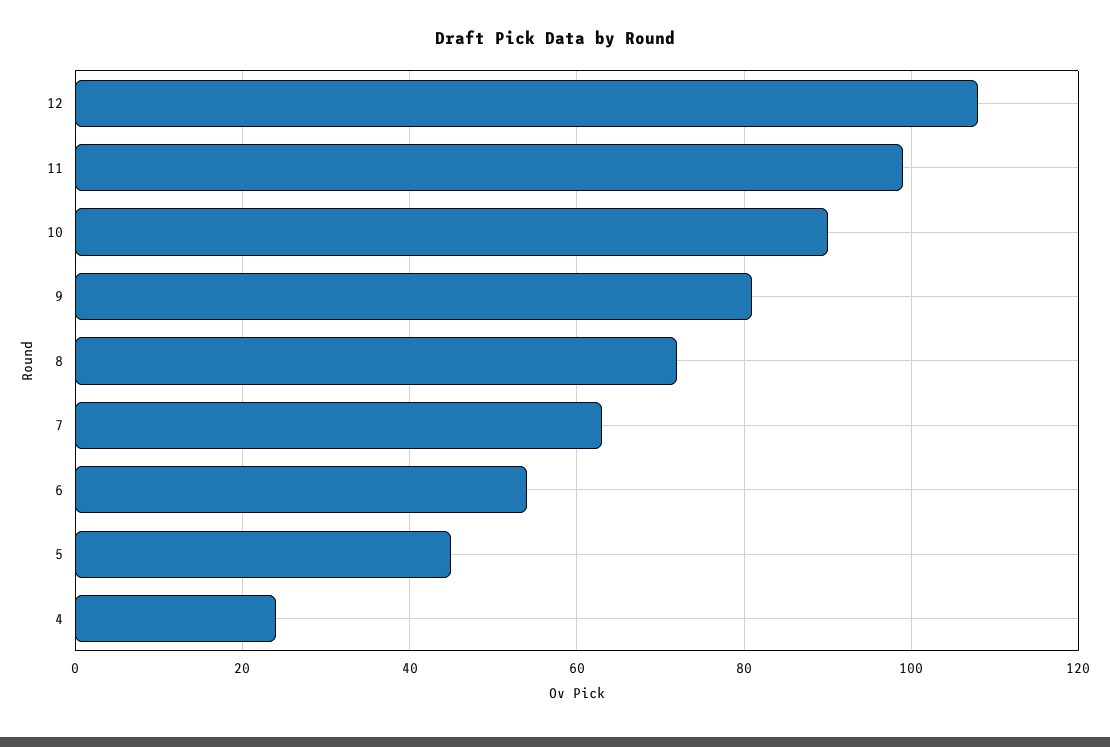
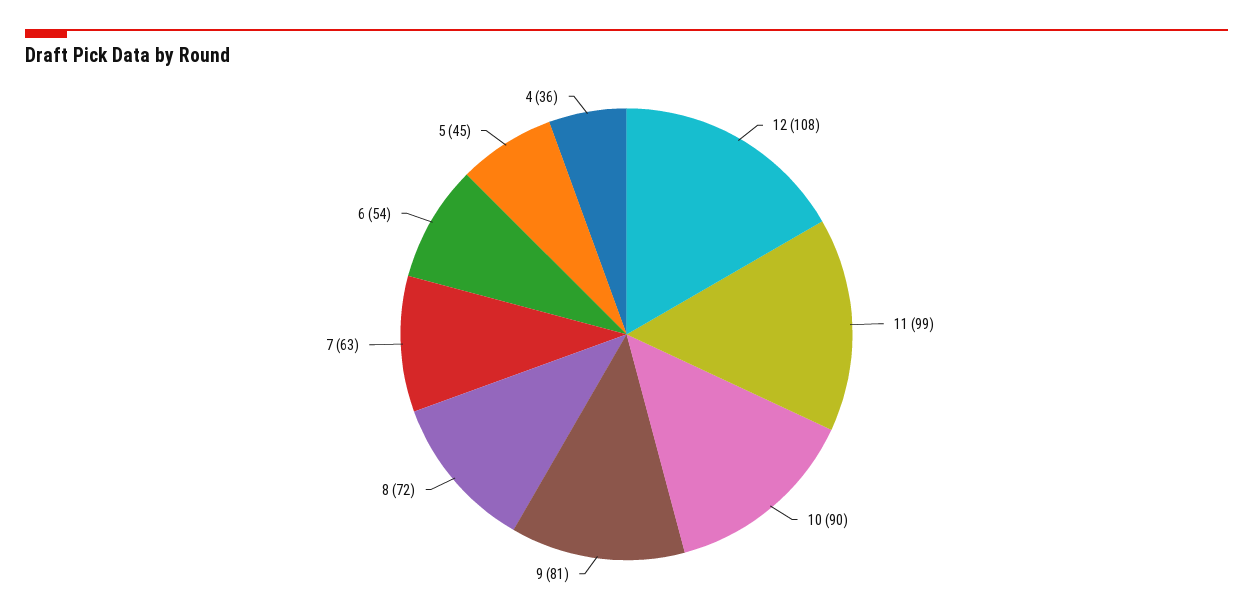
4: 25 -> 36

